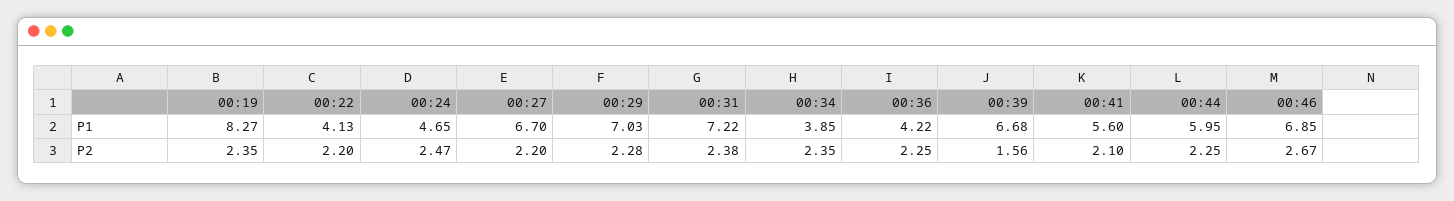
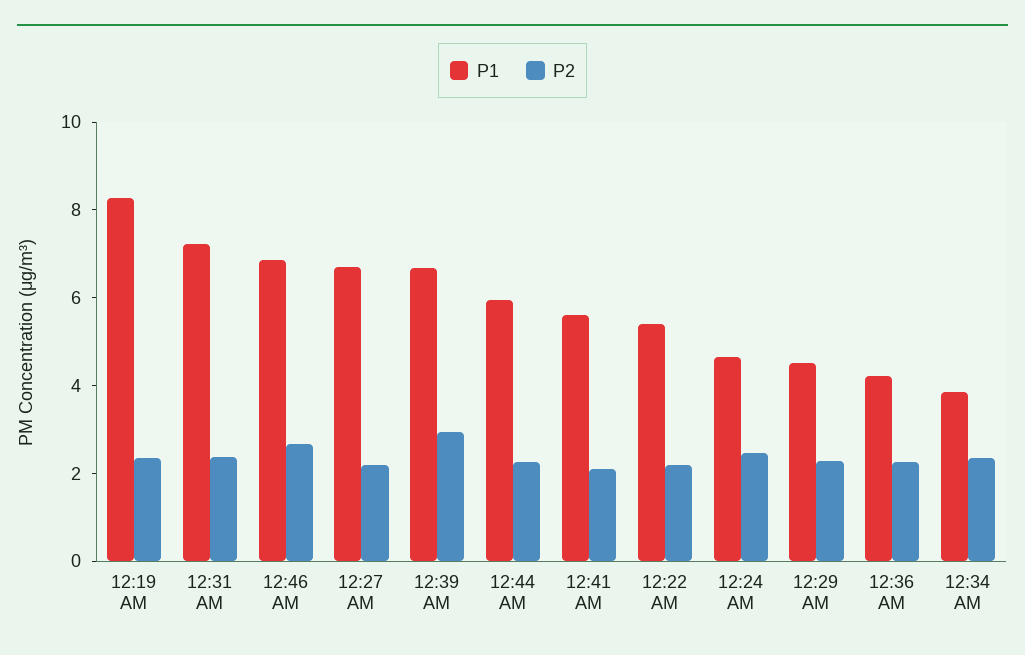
P1, 00:22: 4.13 -> 5.5
P1, 00:29: 7.03 -> 4.5
P2, 00:39: 1.56 -> 3

